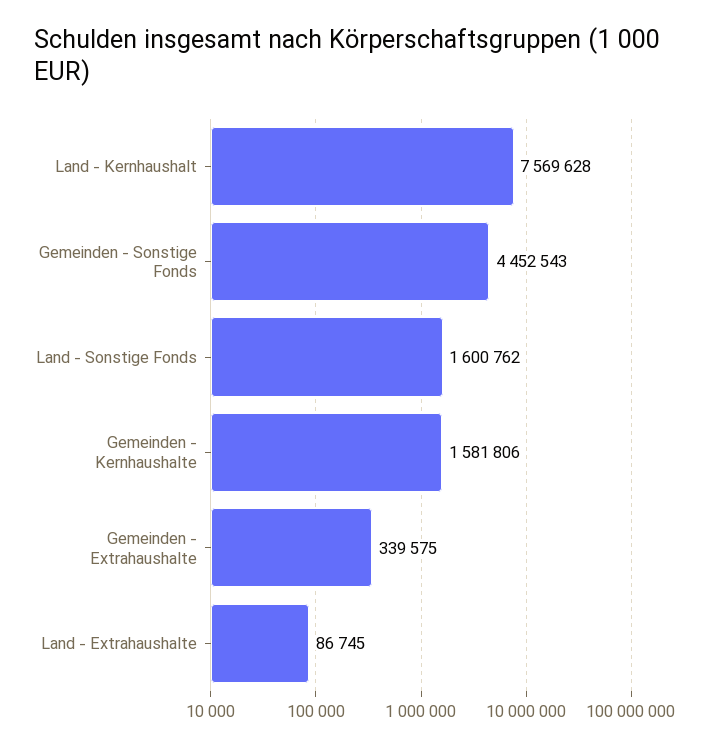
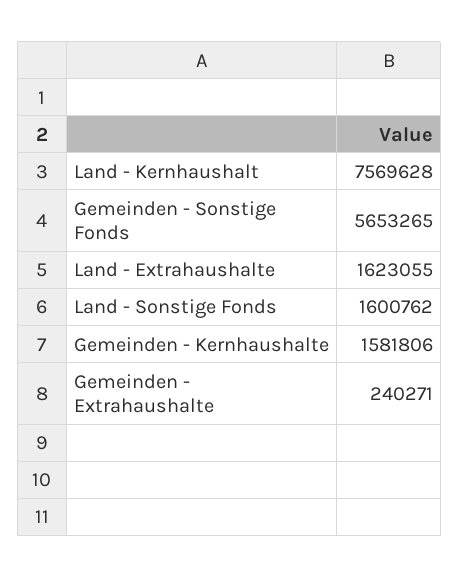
Gemeinden - Sonstige Fonds: 4452543 -> 5653265
Gemeinden - Extrahaushalte: 339575 -> 240271
Land - Extrahaushalte: 86745 -> 1623055

